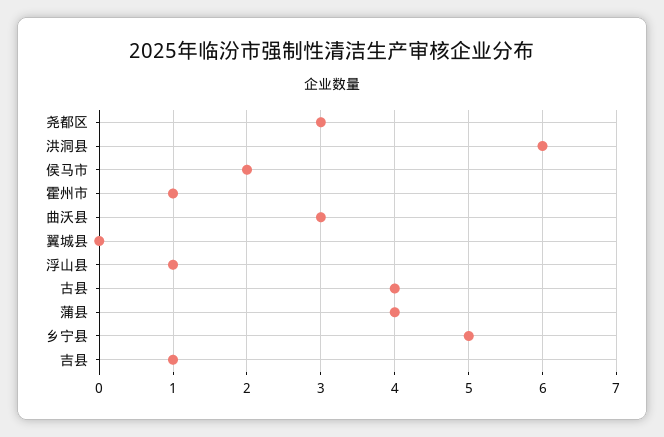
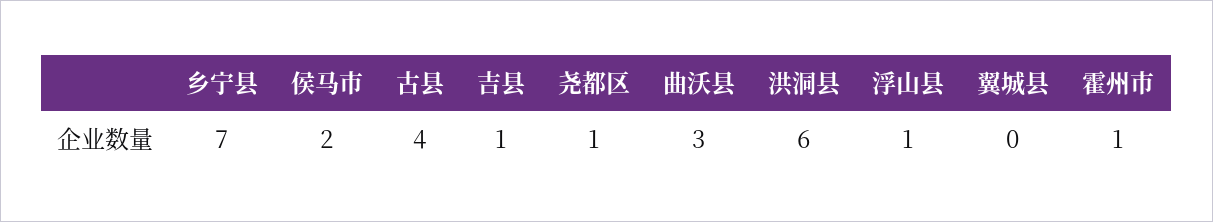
尧都区: 3 -> 1
蒲县: 4 -> none
乡宁县: 5 -> 7

